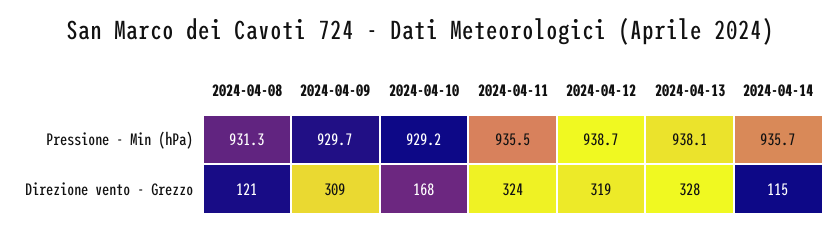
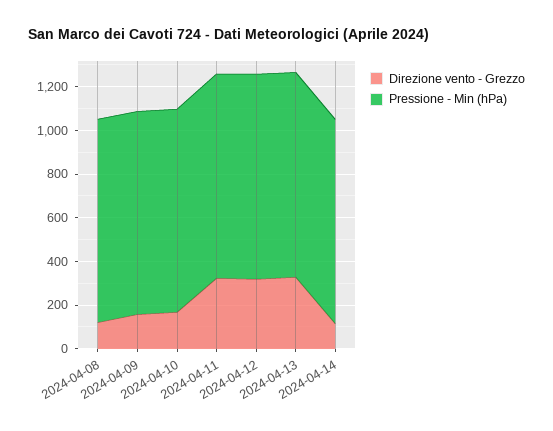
Direzione vento - Grezzo, 2024-04-09: 309 -> 150

